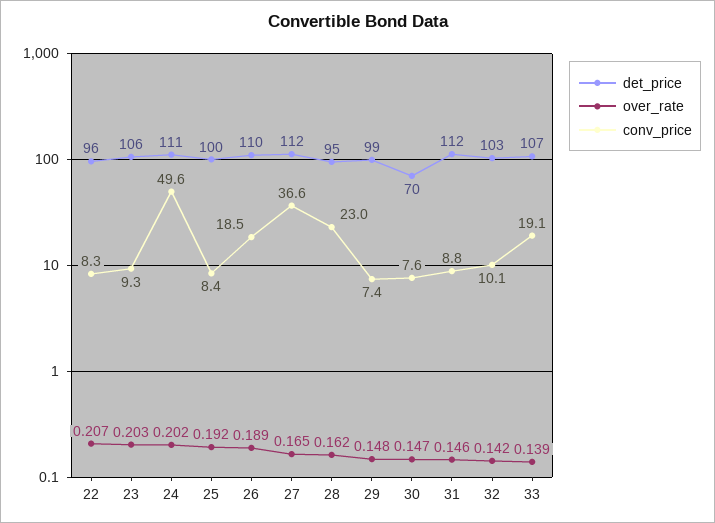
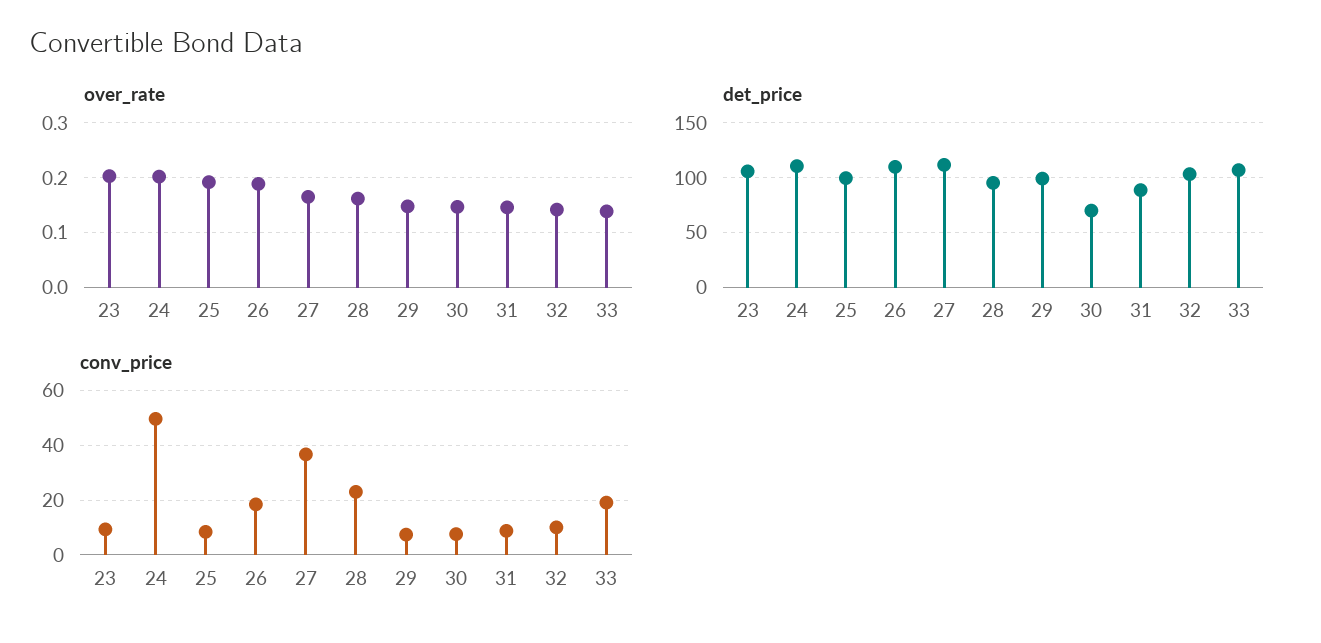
det_price, 22: 96 -> none
over_rate, 22: 0.207 -> none
conv_price, 22: 8.3 -> none
det_price, 31: 112 -> 90

